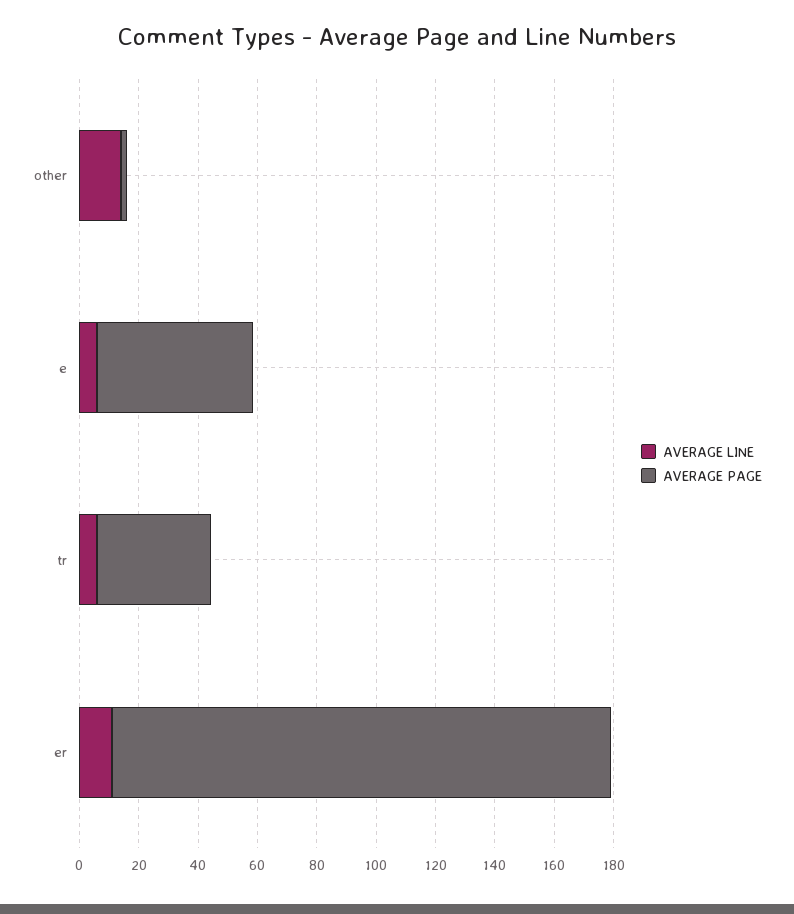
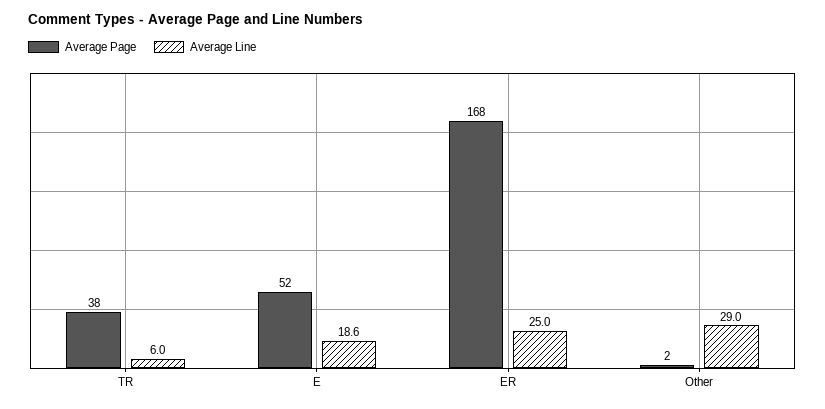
AVERAGE LINE, other: 15 -> 29
AVERAGE LINE, e: 5 -> 18.6
AVERAGE LINE, er: 10 -> 25

